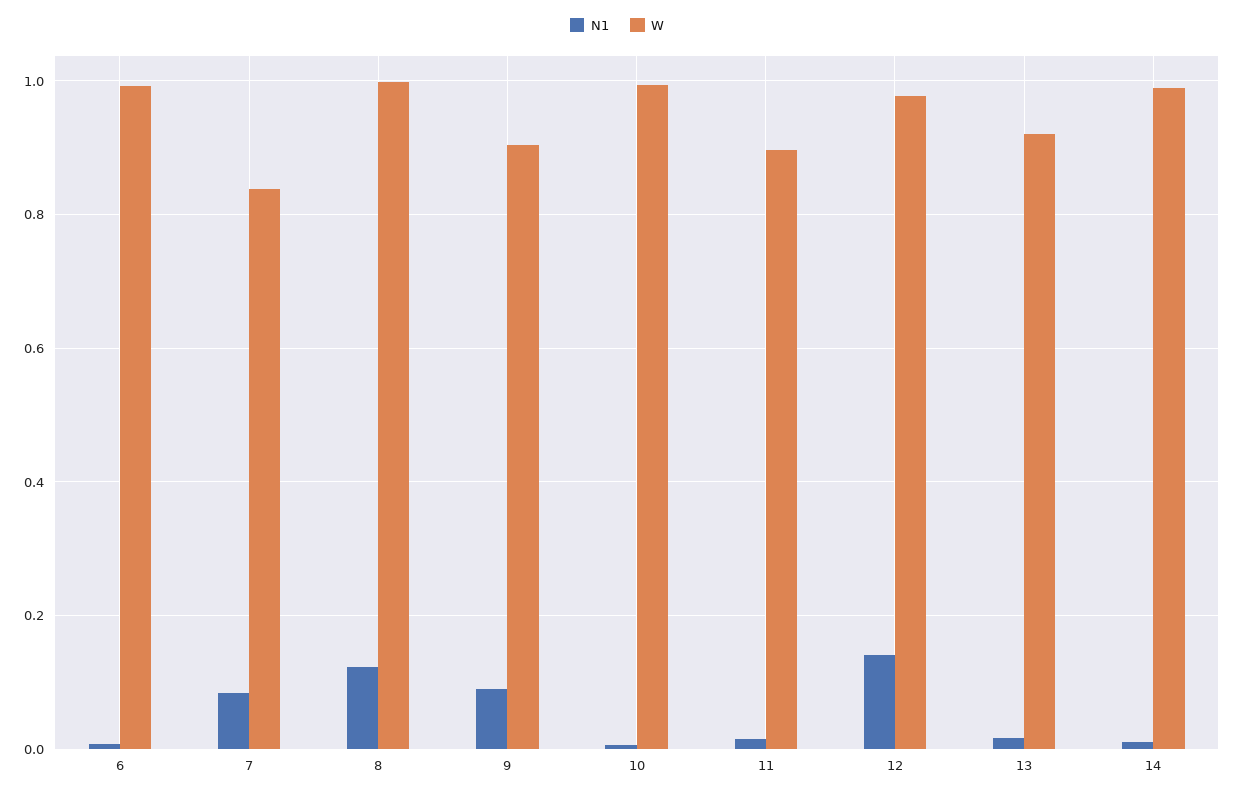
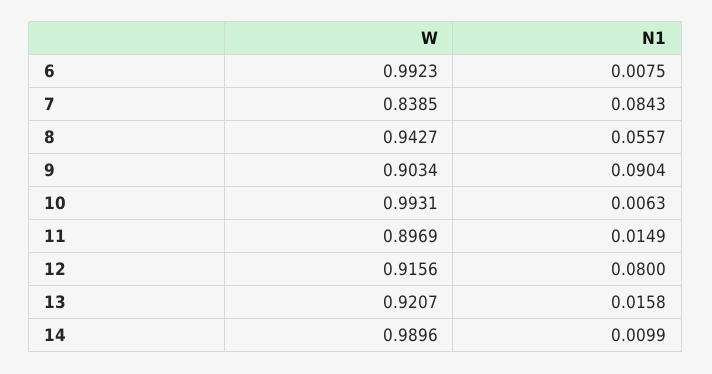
N1, 8: 0.12 -> 0.0557
W, 8: 1 -> 0.9427
N1, 12: 0.14 -> 0.08
W, 12: 0.98 -> 0.9156

